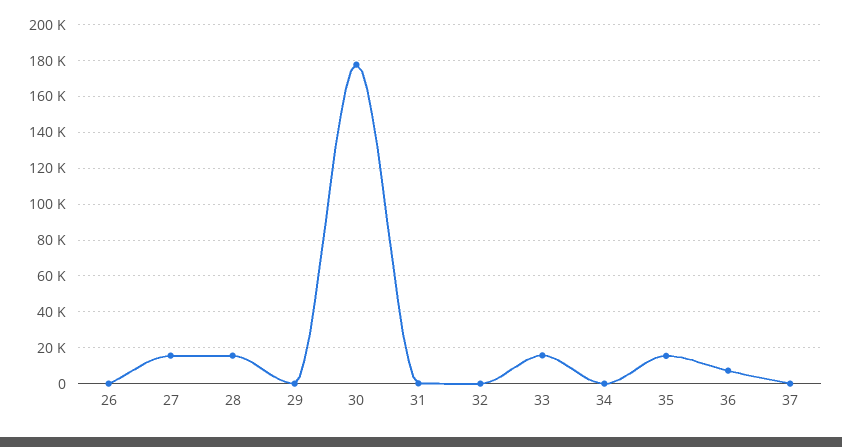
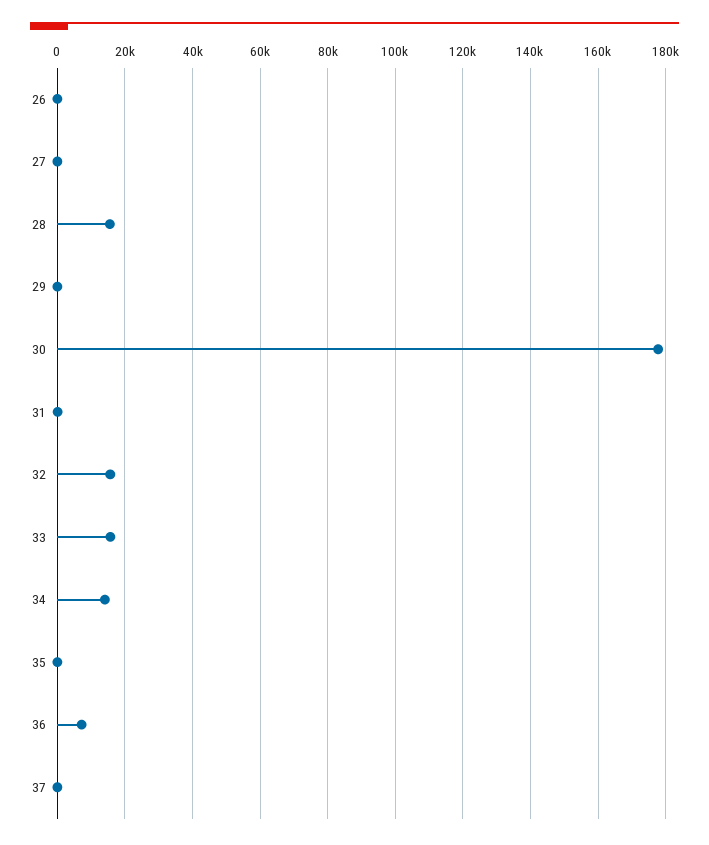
27: 15000 -> 0
32: 0 -> 16000
34: 0 -> 14000
35: 15000 -> 0

